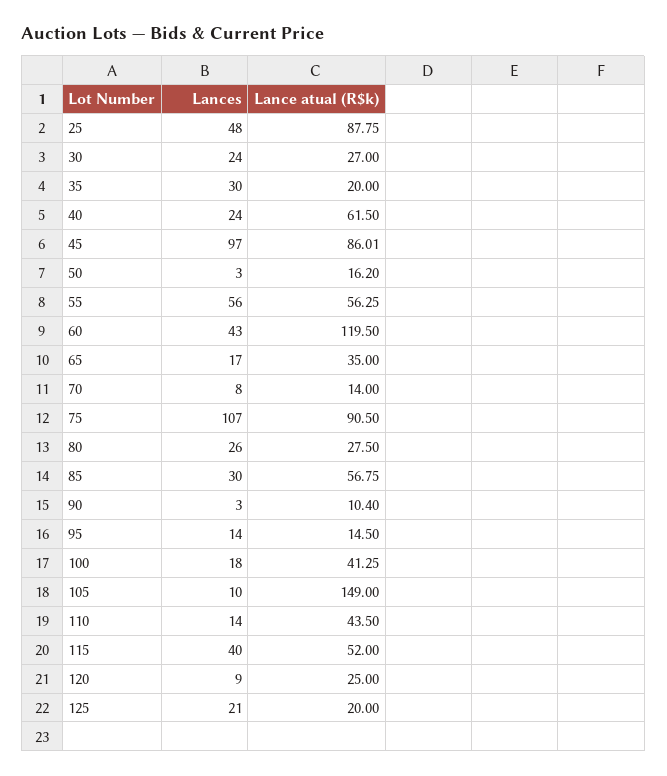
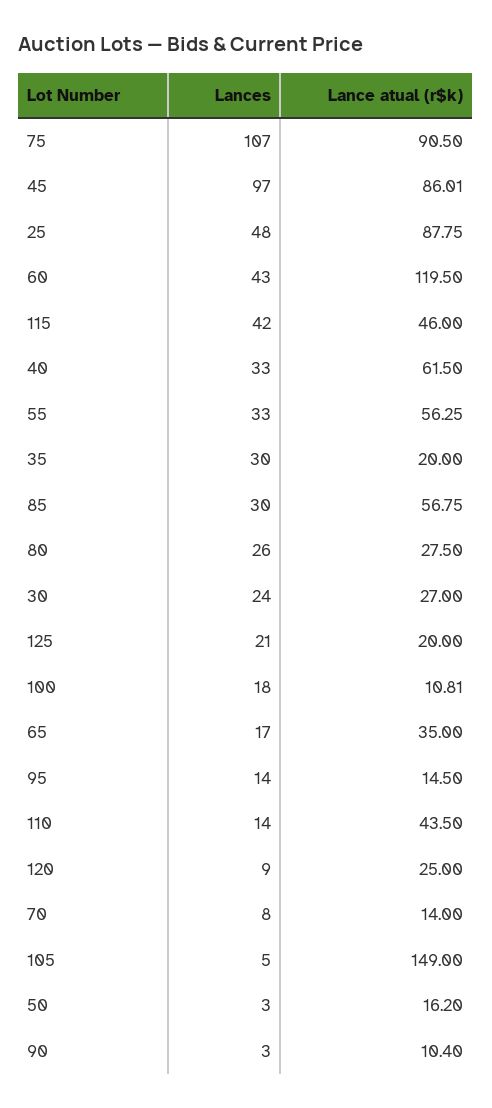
Lances, 40: 24 -> 33
Lances, 55: 56 -> 33
Lance atual (R$k), 100: 41.25 -> 10.81
Lances, 105: 10 -> 5
Lances, 115: 40 -> 42
Lance atual (R$k), 115: 52 -> 46

